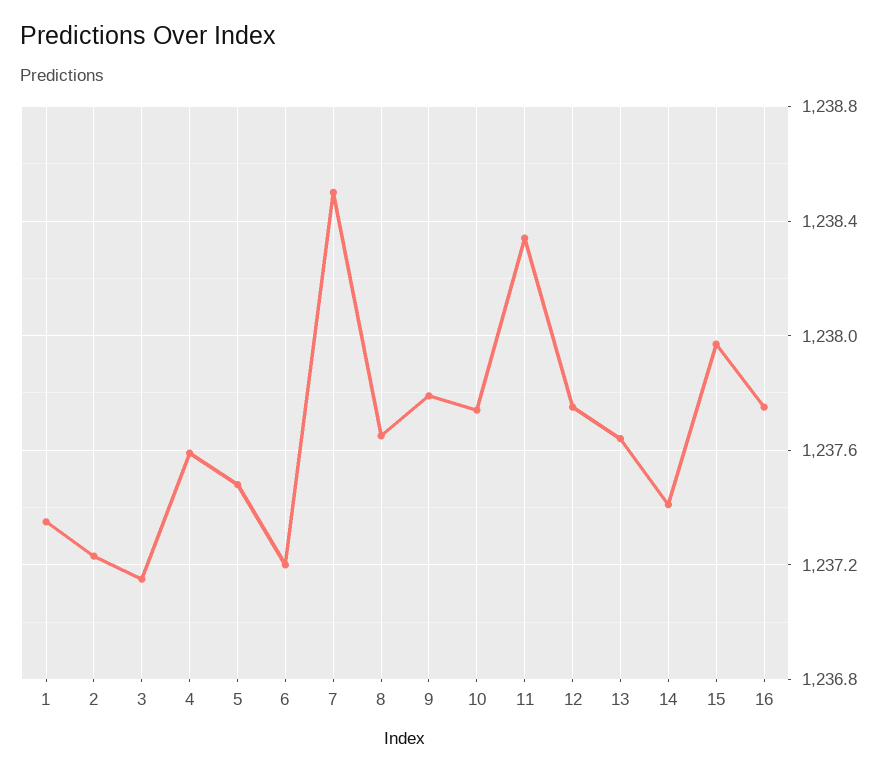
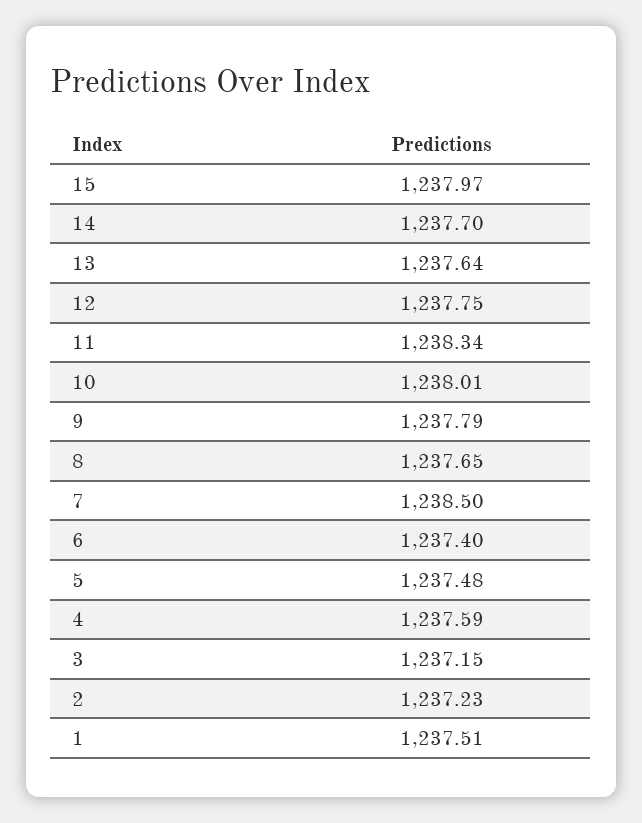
1: 1237.35 -> 1237.51
6: 1237.2 -> 1237.4
10: 1237.75 -> 1238.01
14: 1237.4 -> 1237.7
16: 1237.75 -> none

